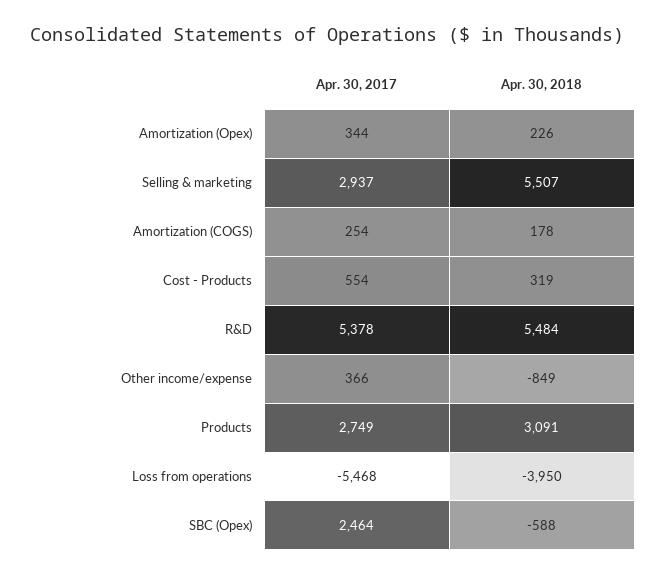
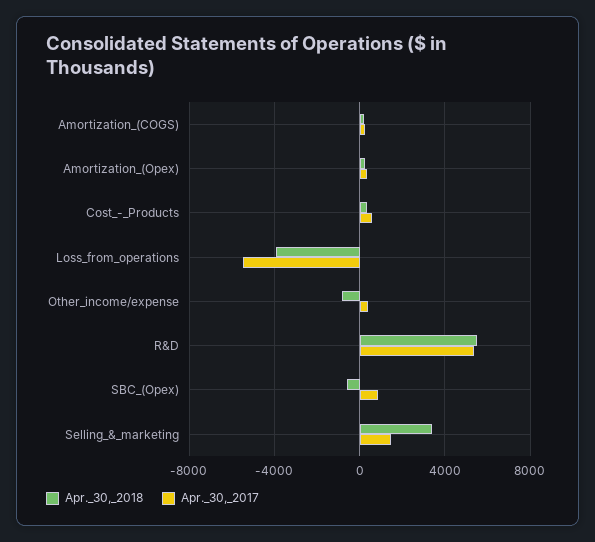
Apr. 30, 2017, Selling & marketing: 2937 -> 1500
Apr. 30, 2018, Selling & marketing: 5507 -> 3500
Apr. 30, 2017, Products: 2749 -> none
Apr. 30, 2018, Products: 3091 -> none
Apr. 30, 2017, SBC (Opex): 2464 -> 1000

